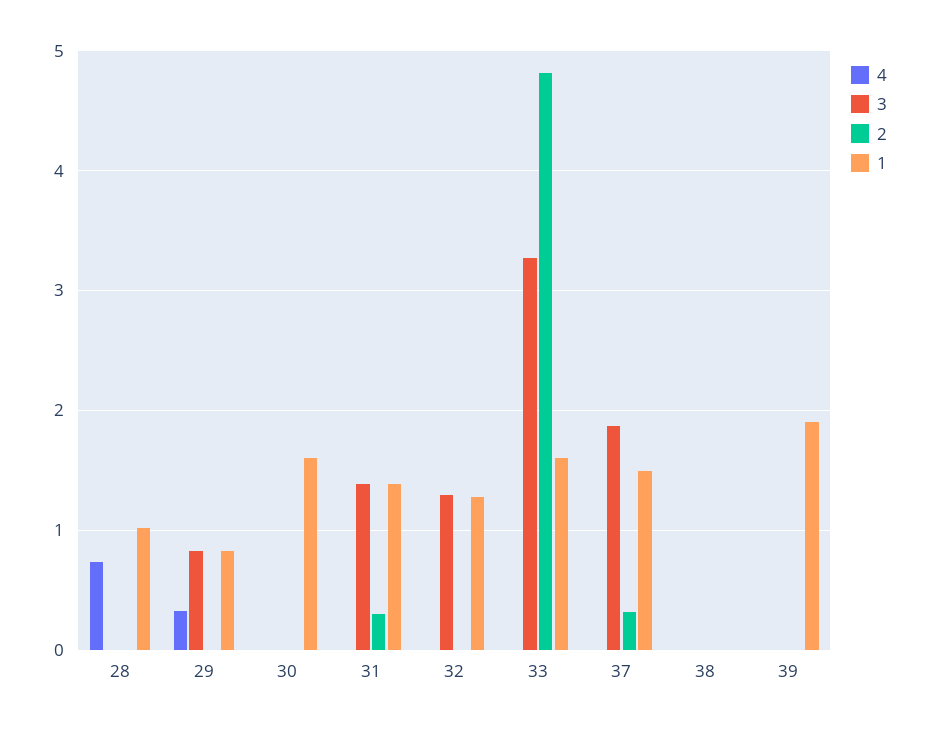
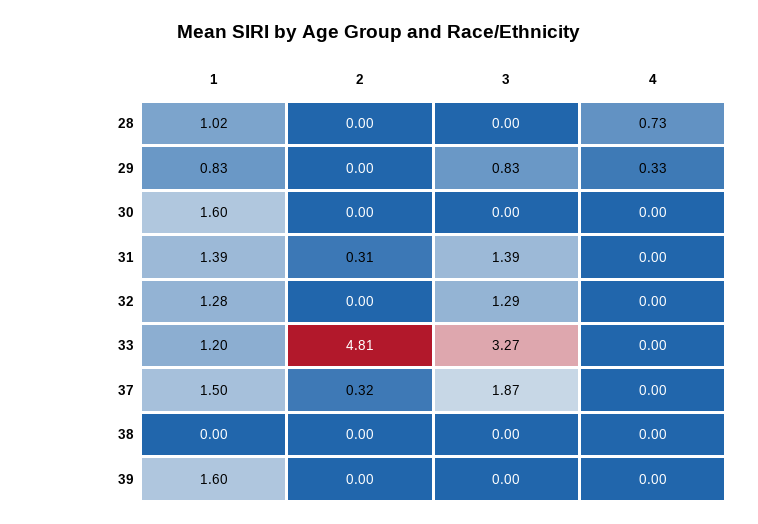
1, 33: 1.6 -> 1.2
1, 39: 1.9 -> 1.6

